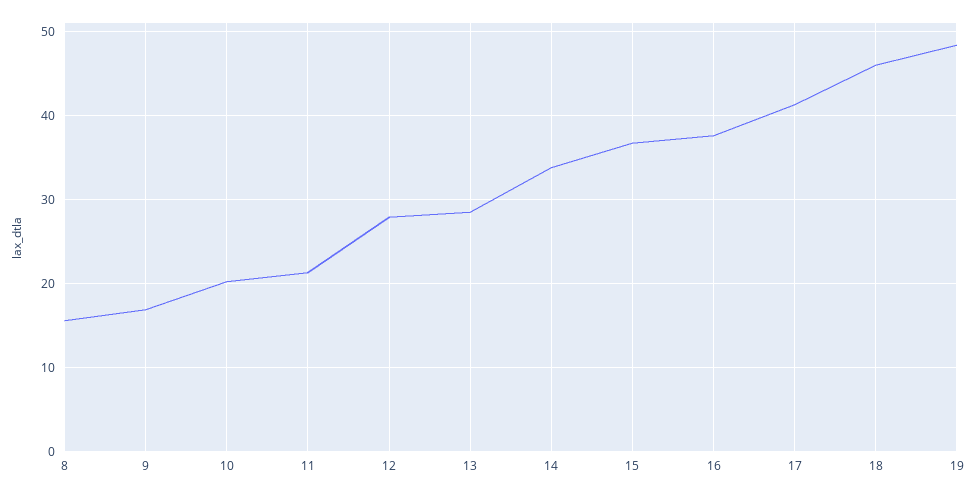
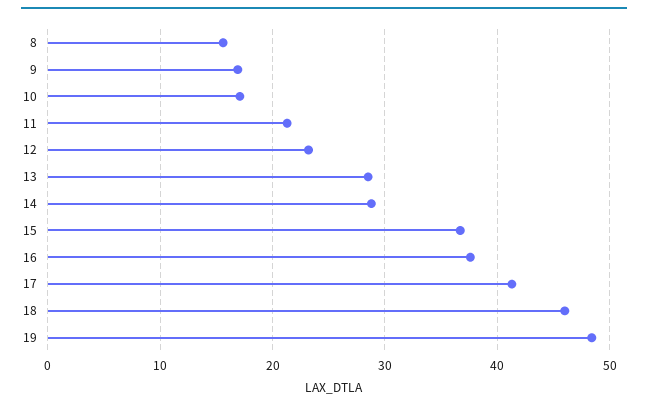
10: 20 -> 17
12: 28 -> 23
14: 34 -> 29

